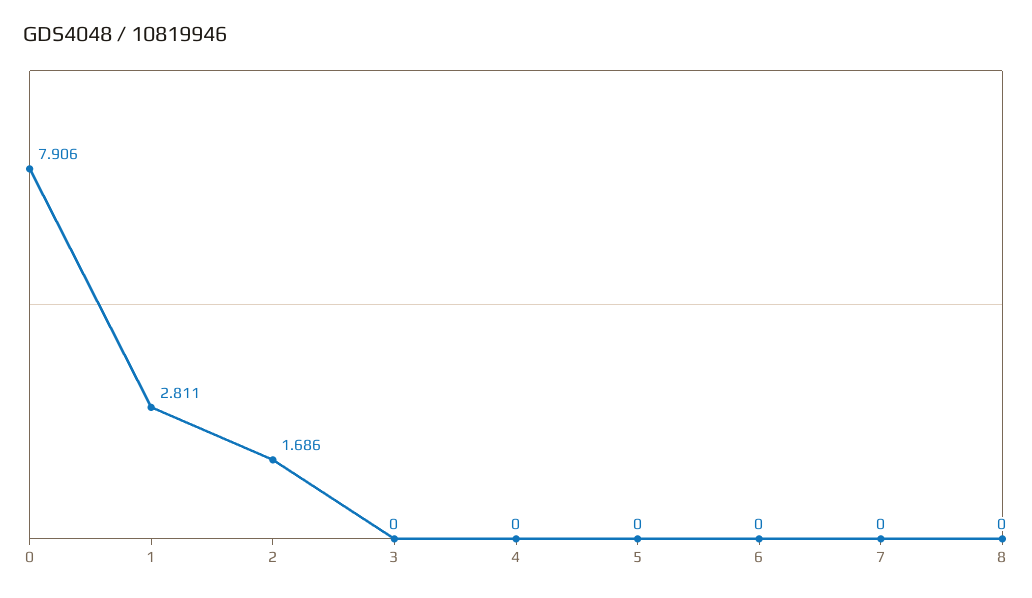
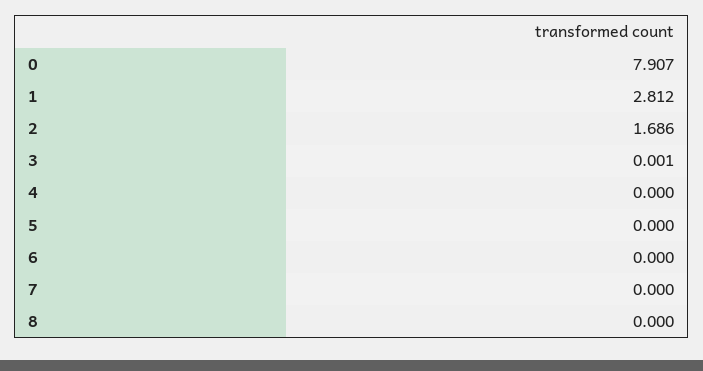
0: 7.906 -> 7.907
1: 2.811 -> 2.812
3: 0 -> 0.001

